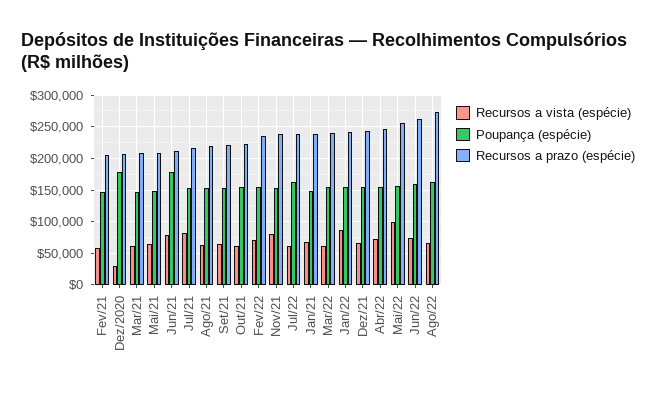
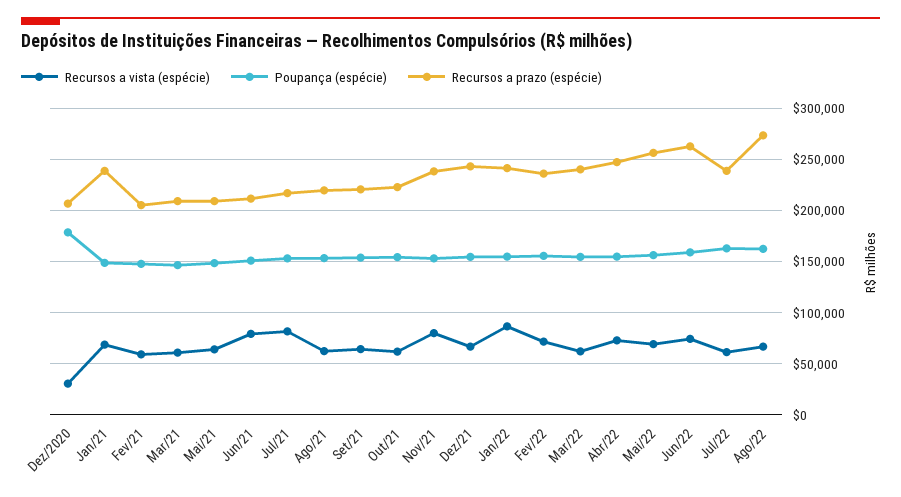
Poupança (espécie), Jun/21: 180000 -> 150000
Recursos a vista (espécie), Mai/22: 100000 -> 70000

